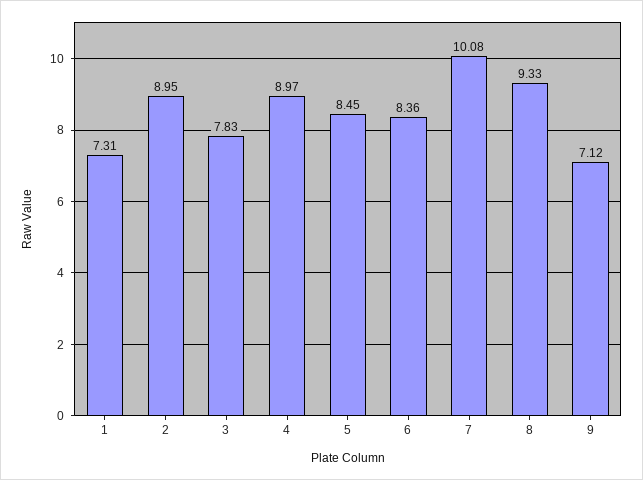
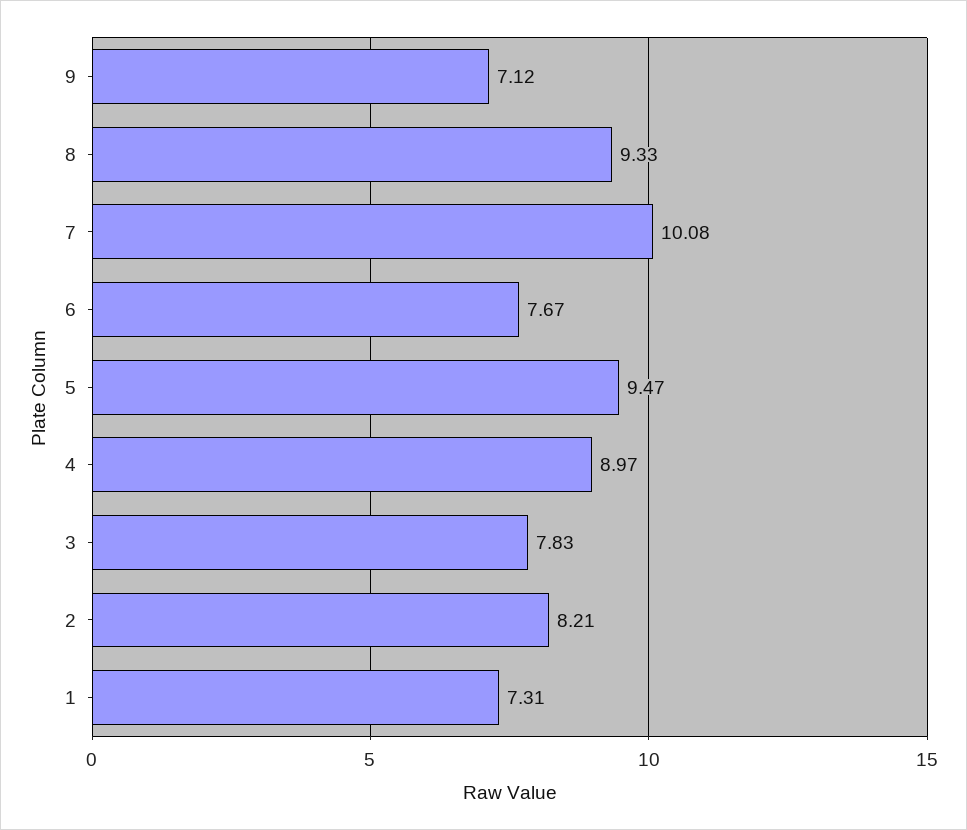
2: 8.95 -> 8.21
5: 8.45 -> 9.47
6: 8.36 -> 7.67

